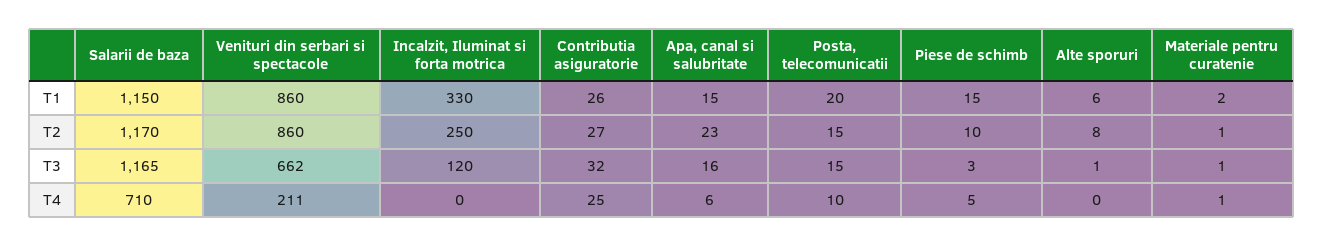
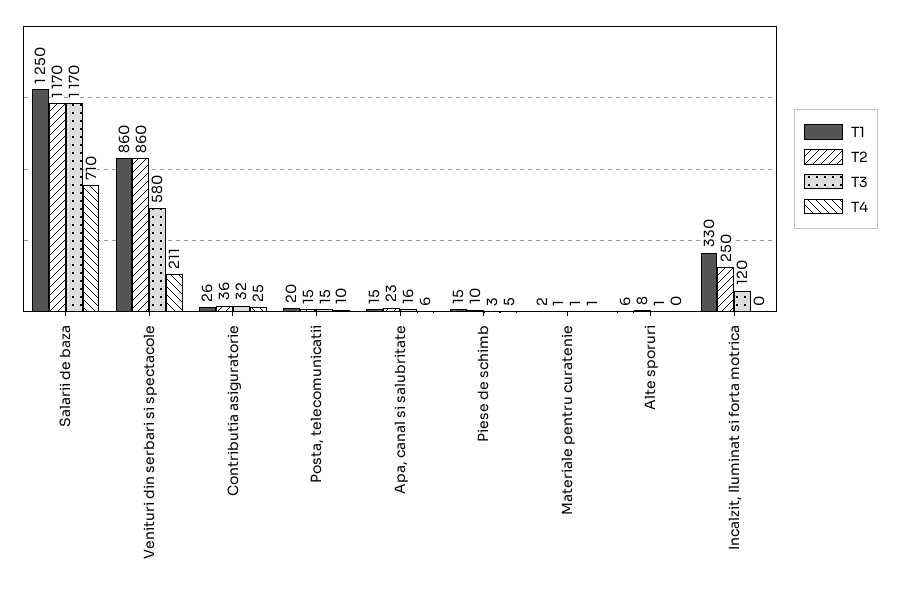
T1, Salarii de baza: 1150 -> 1250
T2, Contributia asiguratorie: 27 -> 36
T3, Salarii de baza: 1165 -> 1170
T3, Venituri din serbari si spectacole: 662 -> 580

